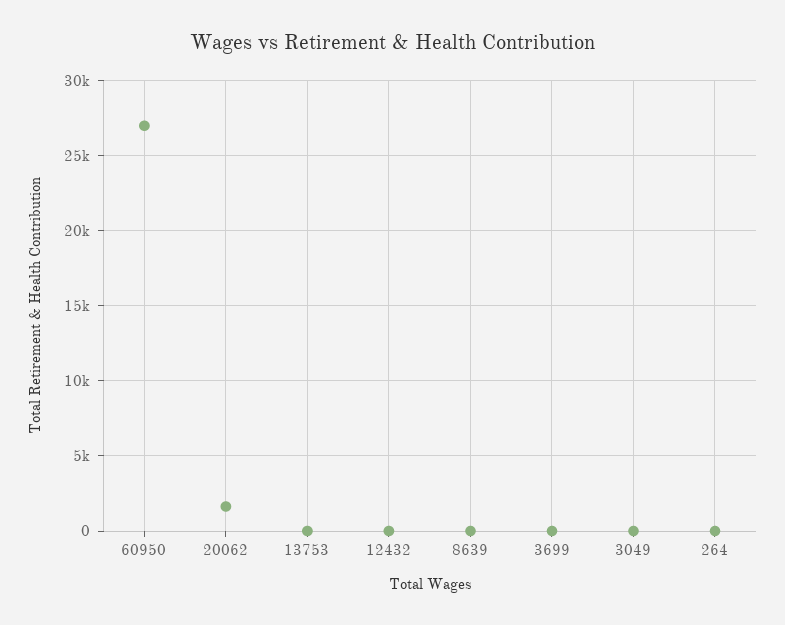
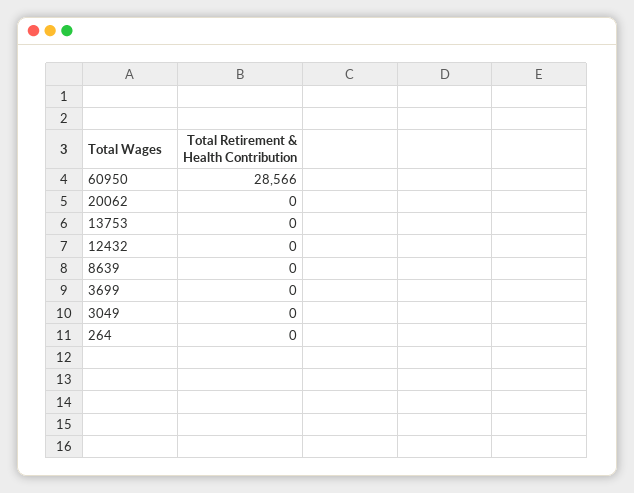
60950: 27000 -> 28566
20062: 1500 -> 0

